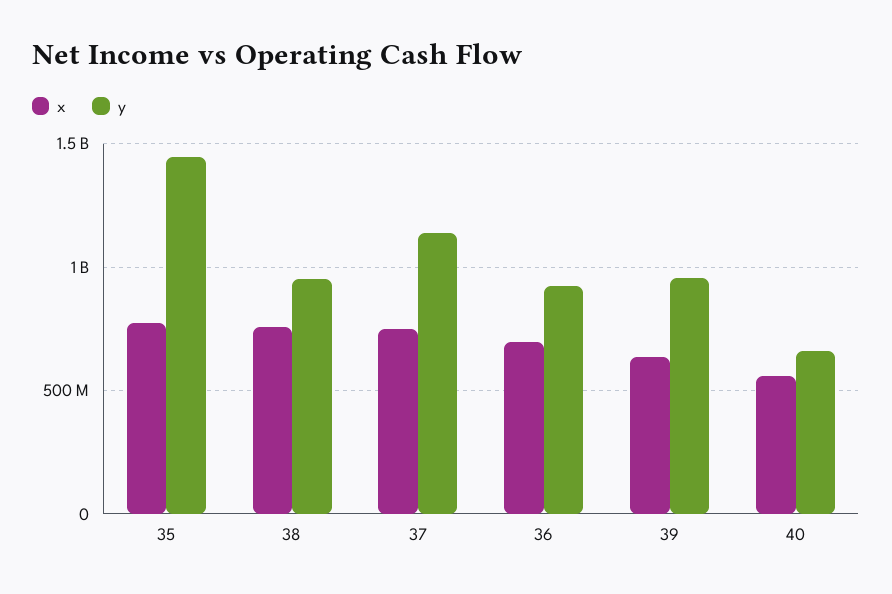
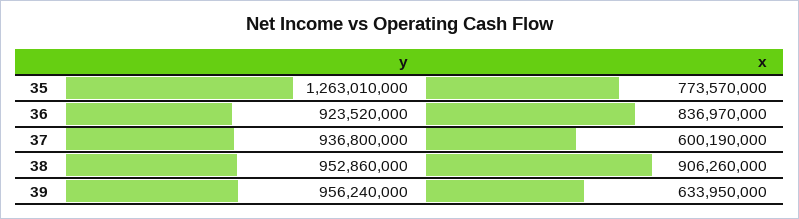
y, 35: 1450000000 -> 1263010000
x, 38: 750000000 -> 906260000
x, 37: 750000000 -> 600190000
y, 37: 1150000000 -> 936800000
x, 36: 700000000 -> 836970000
x, 40: 550000000 -> none
y, 40: 650000000 -> none

